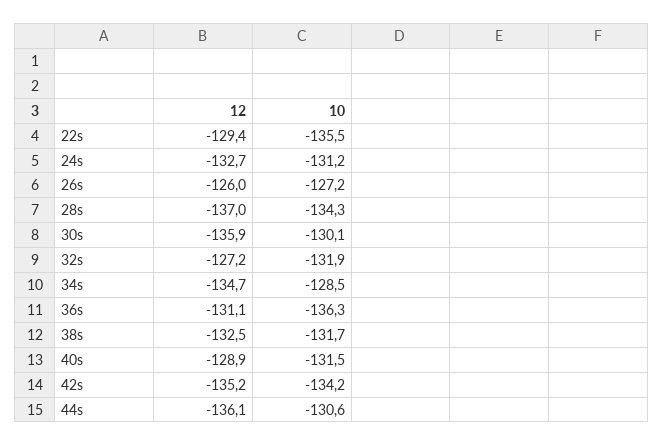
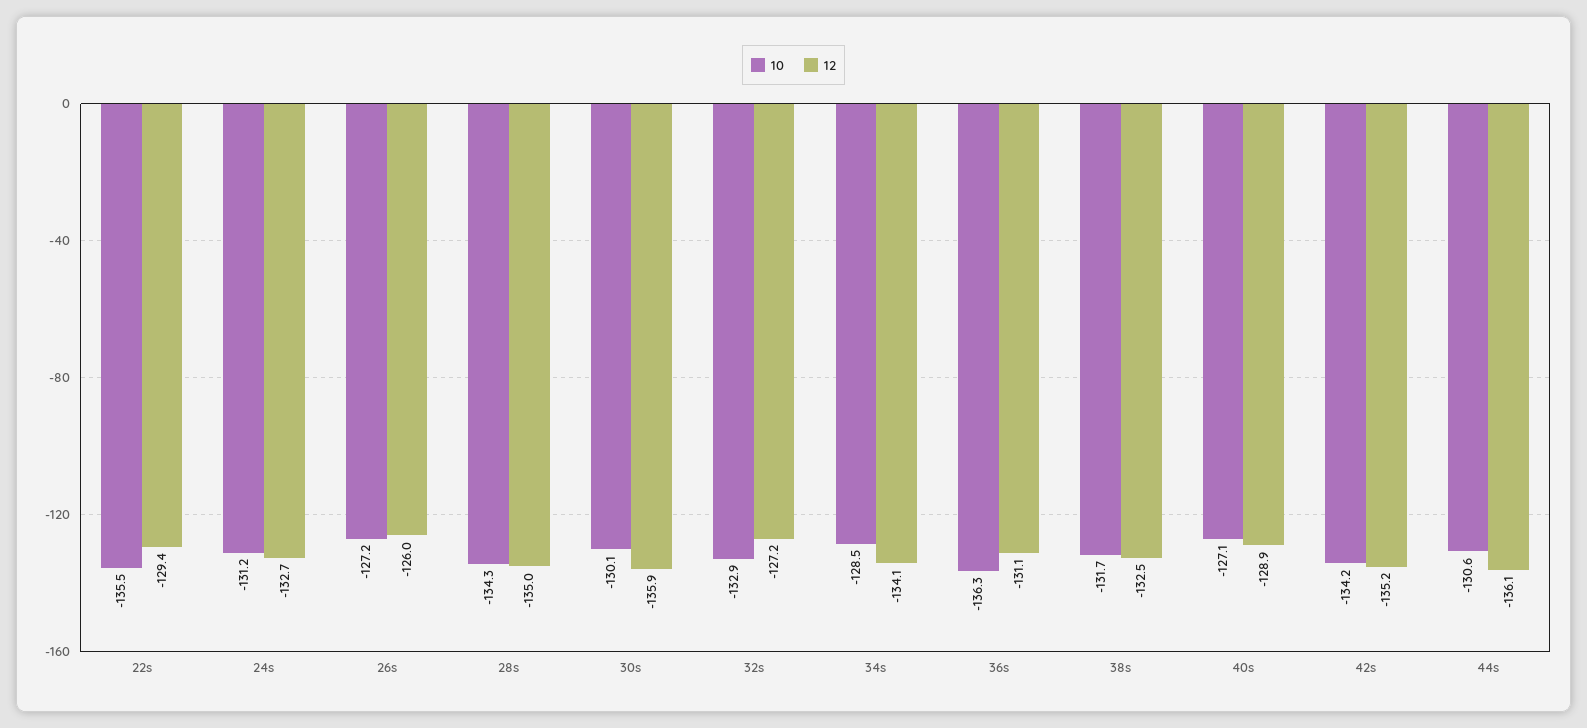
12, 28s: -137 -> -135
10, 32s: -131.9 -> -132.9
12, 34s: -134.7 -> -134.1
10, 40s: -131.5 -> -127.1

